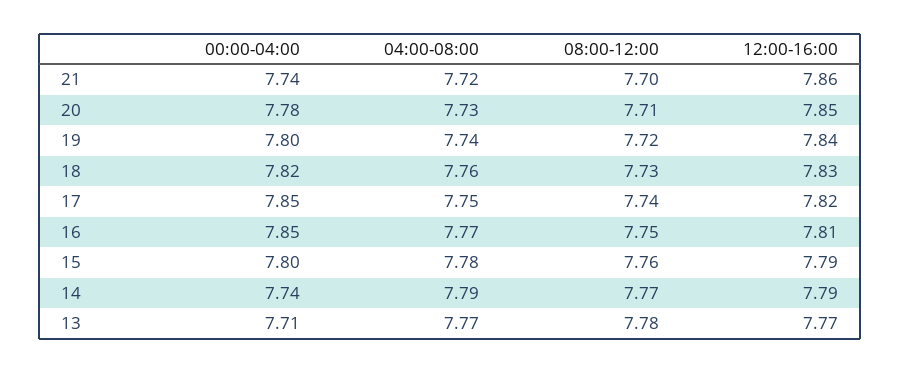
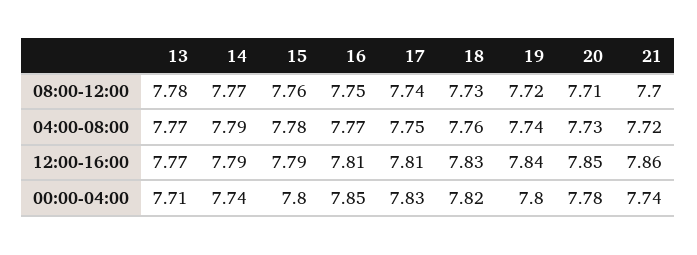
00:00-04:00, 17: 7.85 -> 7.83
12:00-16:00, 17: 7.82 -> 7.81

